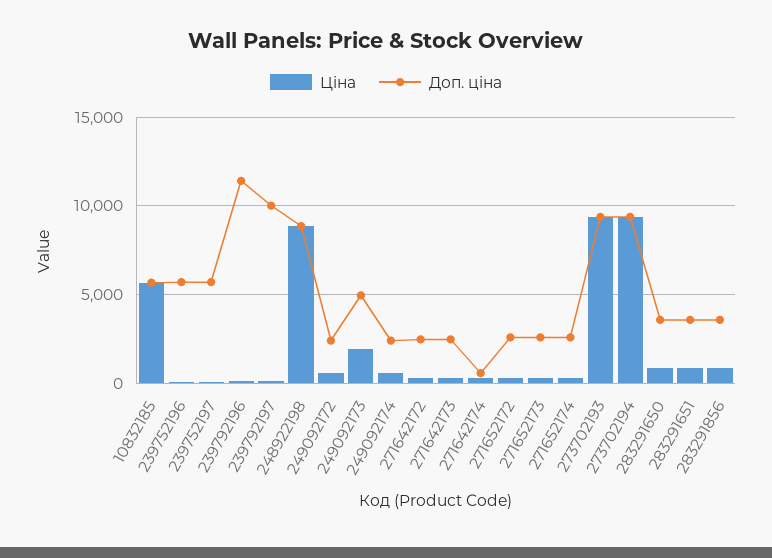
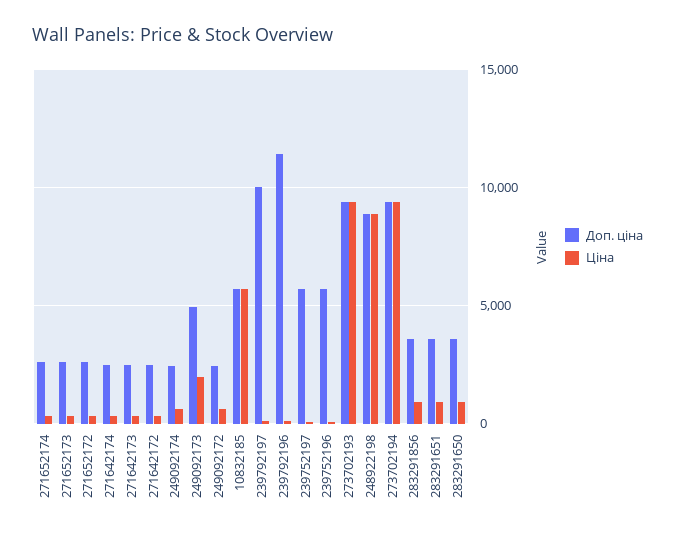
Доп. ціна, 271642174: 500 -> 2500

